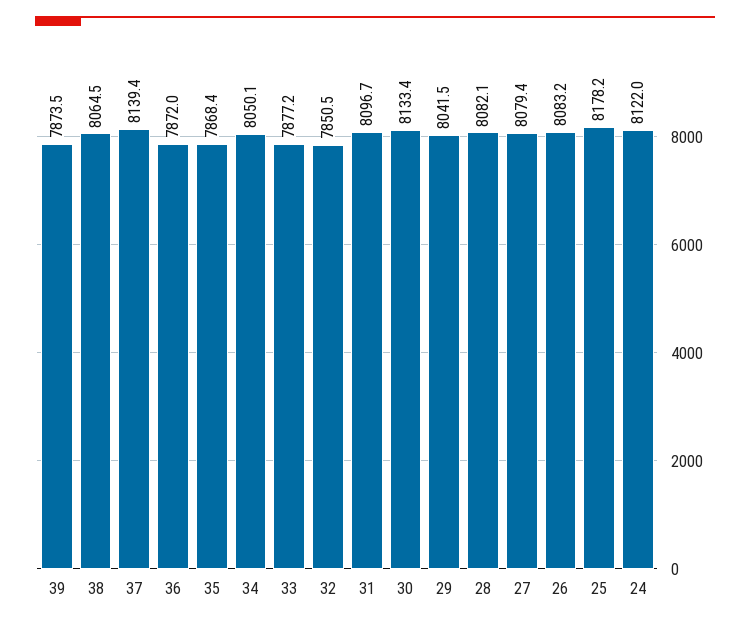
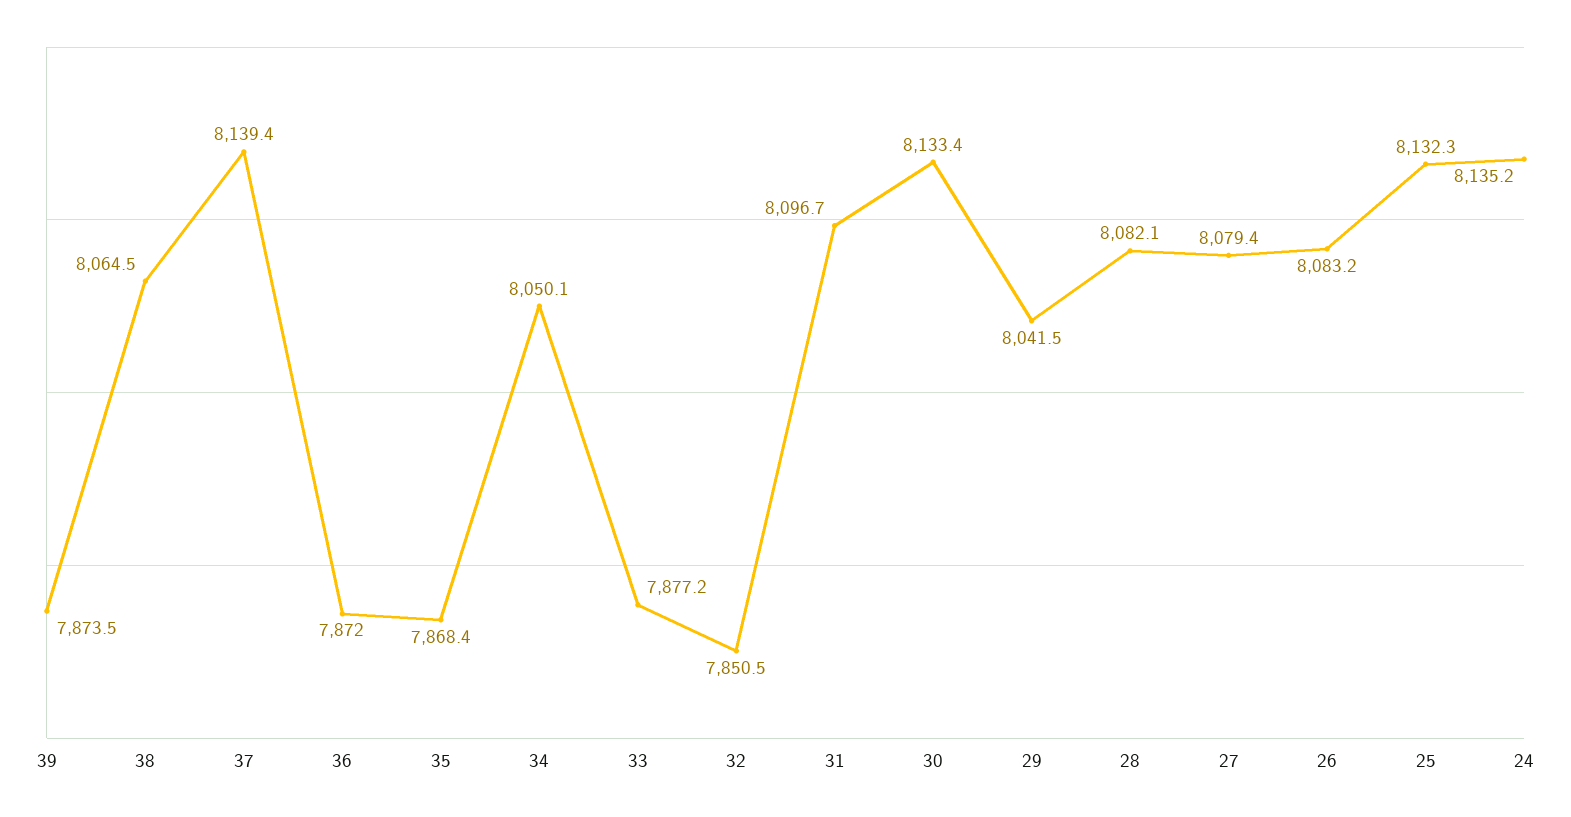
25: 8178.2 -> 8132.3
24: 8122 -> 8135.2

